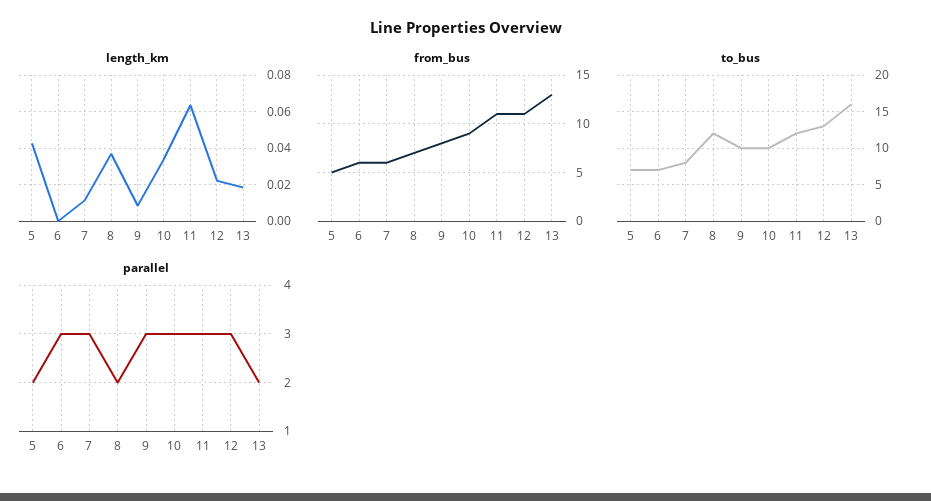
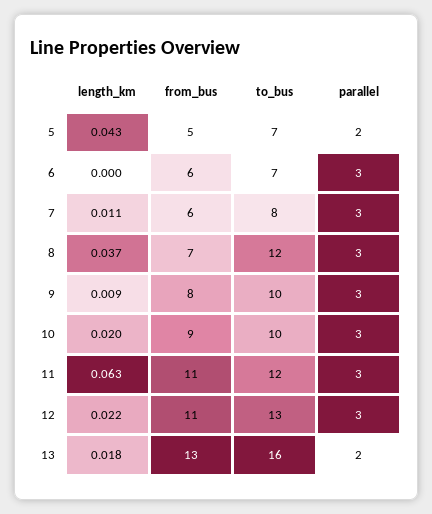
length_km, 10: 0.035 -> 0.02
parallel, 8: 2 -> 3

